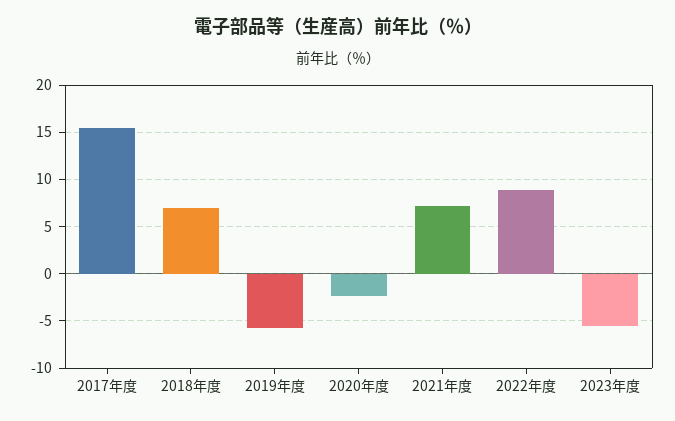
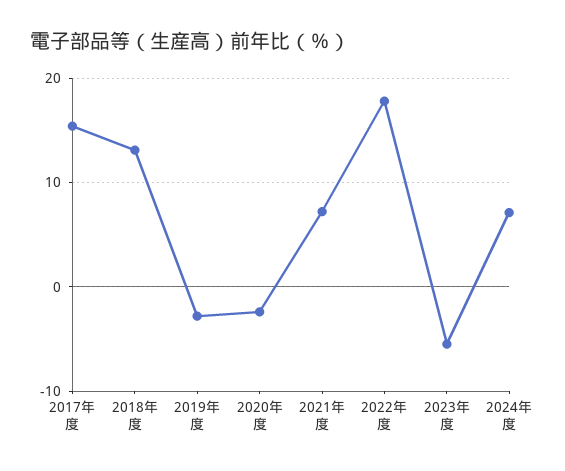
2018年度: 7 -> 13
2019年度: -6 -> -3
2022年度: 9 -> 18
2024年度: none -> 7

